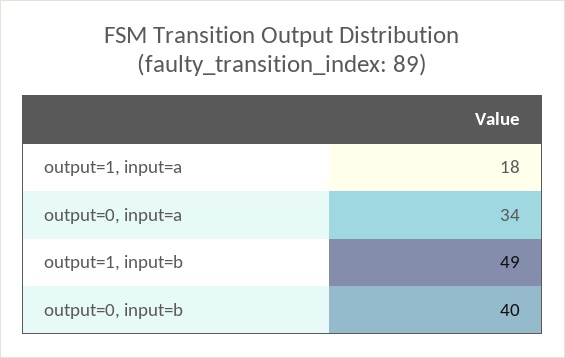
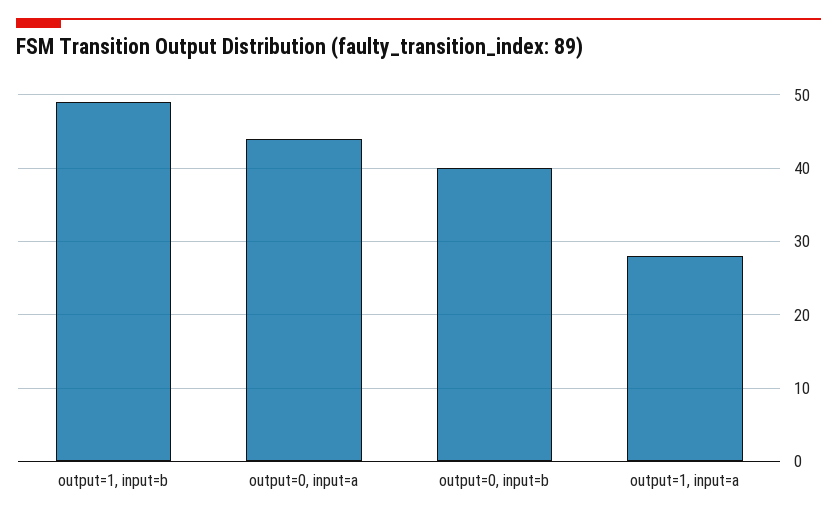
output=1, input=a: 18 -> 28
output=0, input=a: 34 -> 44

